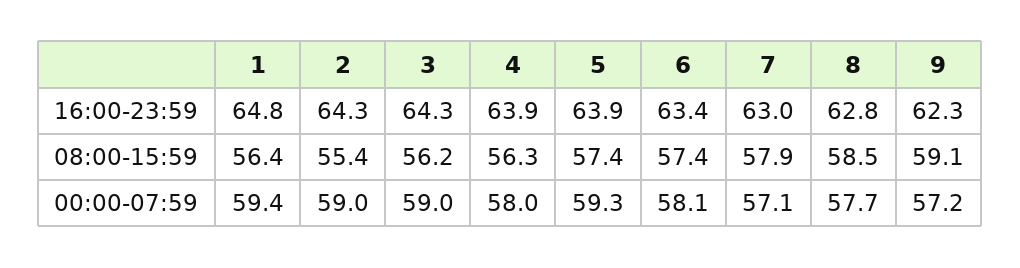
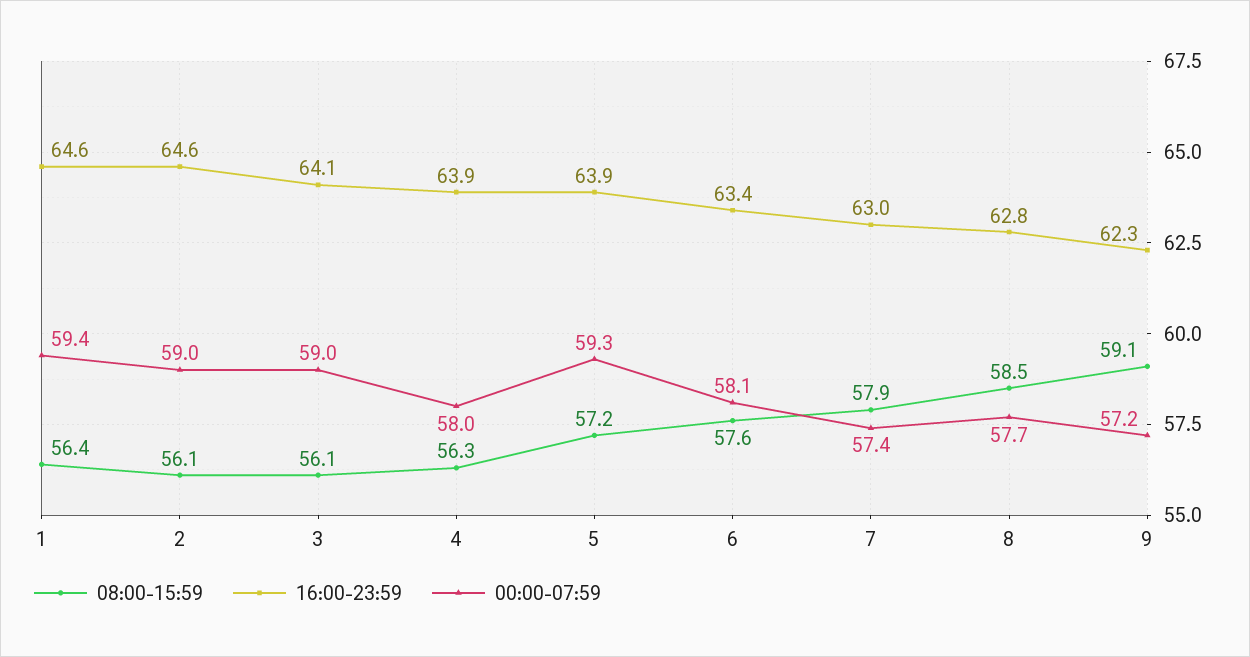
16:00-23:59, 1: 64.8 -> 64.6
16:00-23:59, 2: 64.3 -> 64.6
16:00-23:59, 3: 64.3 -> 64.1
08:00-15:59, 2: 55.4 -> 56.1
08:00-15:59, 3: 56.2 -> 56.1
08:00-15:59, 5: 57.4 -> 57.2
08:00-15:59, 6: 57.4 -> 57.6
00:00-07:59, 7: 57.1 -> 57.4

